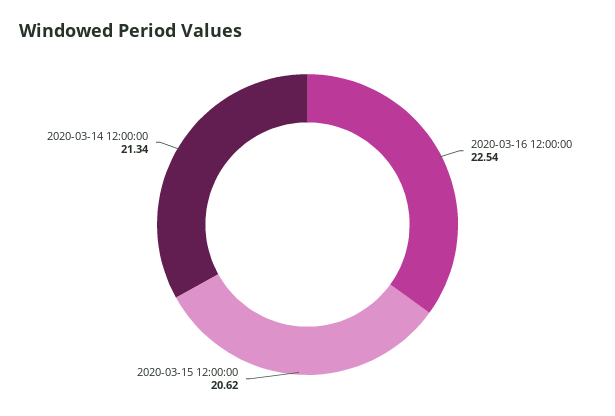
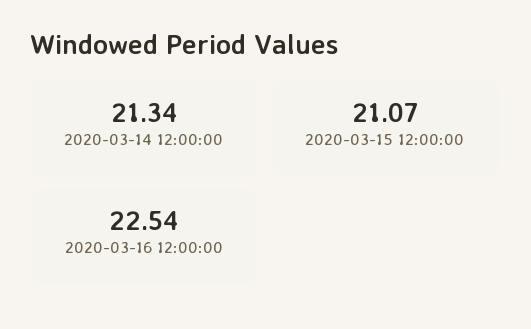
2020-03-15 12:00:00: 20.62 -> 21.07

